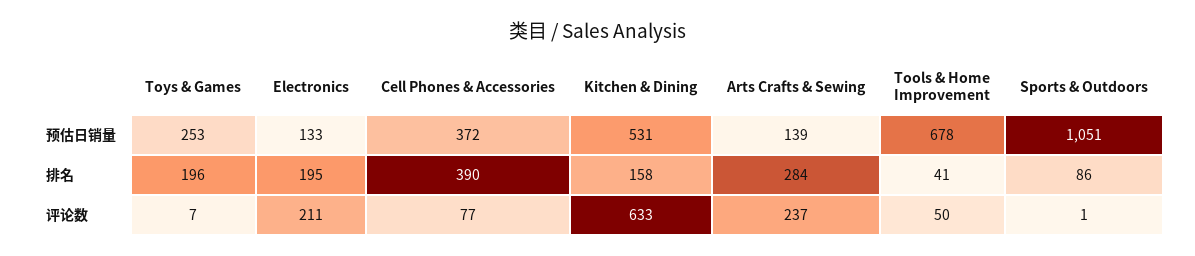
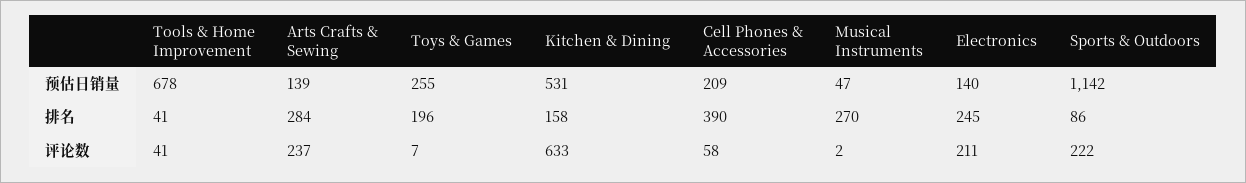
Toys & Games, 预估日销量: 253 -> 255
Electronics, 预估日销量: 133 -> 140
Cell Phones & Accessories, 预估日销量: 372 -> 209
Sports & Outdoors, 预估日销量: 1051 -> 1142
Electronics, 排名: 195 -> 245
Cell Phones & Accessories, 评论数: 77 -> 58
Tools & Home Improvement, 评论数: 50 -> 41
Sports & Outdoors, 评论数: 1 -> 222
Musical Instruments, 预估日销量: none -> 47
Musical Instruments, 排名: none -> 270
Musical Instruments, 评论数: none -> 2

